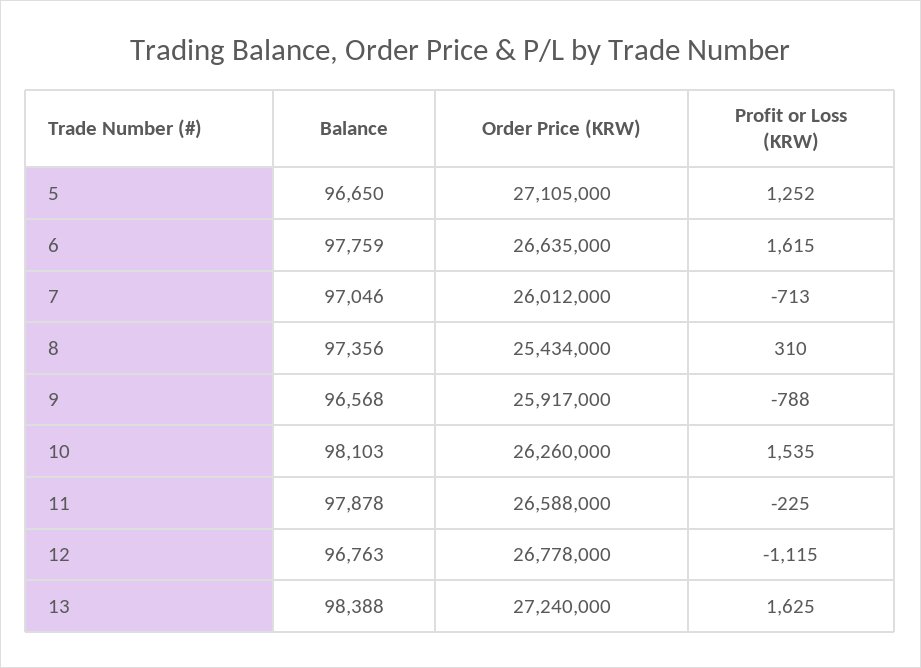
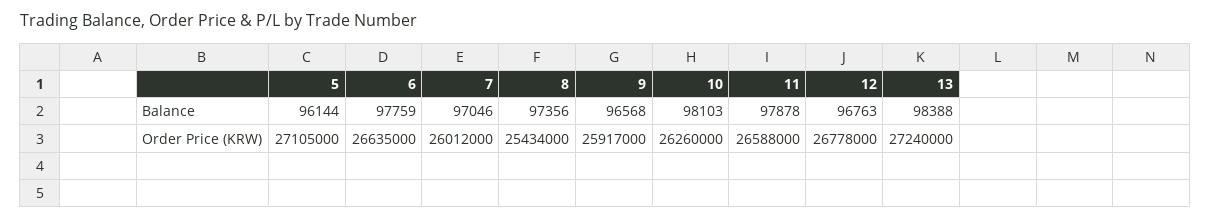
Balance, 5: 96650 -> 96144
Profit or Loss (KRW), 5: 1252 -> none
Profit or Loss (KRW), 6: 1615 -> none
Profit or Loss (KRW), 7: -713 -> none
Profit or Loss (KRW), 8: 310 -> none
Profit or Loss (KRW), 9: -788 -> none
Profit or Loss (KRW), 10: 1535 -> none
Profit or Loss (KRW), 11: -225 -> none
Profit or Loss (KRW), 12: -1115 -> none
Profit or Loss (KRW), 13: 1625 -> none

